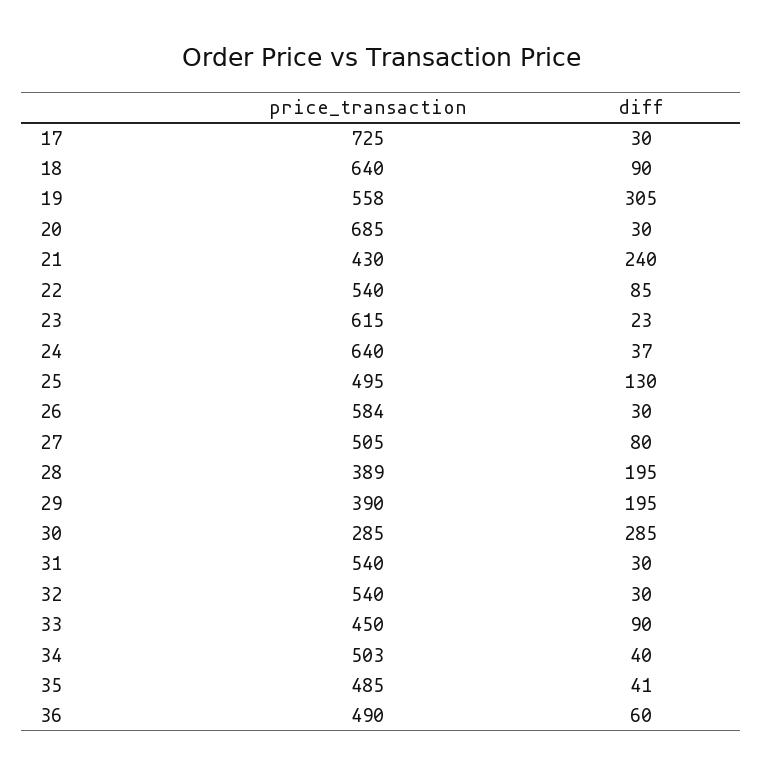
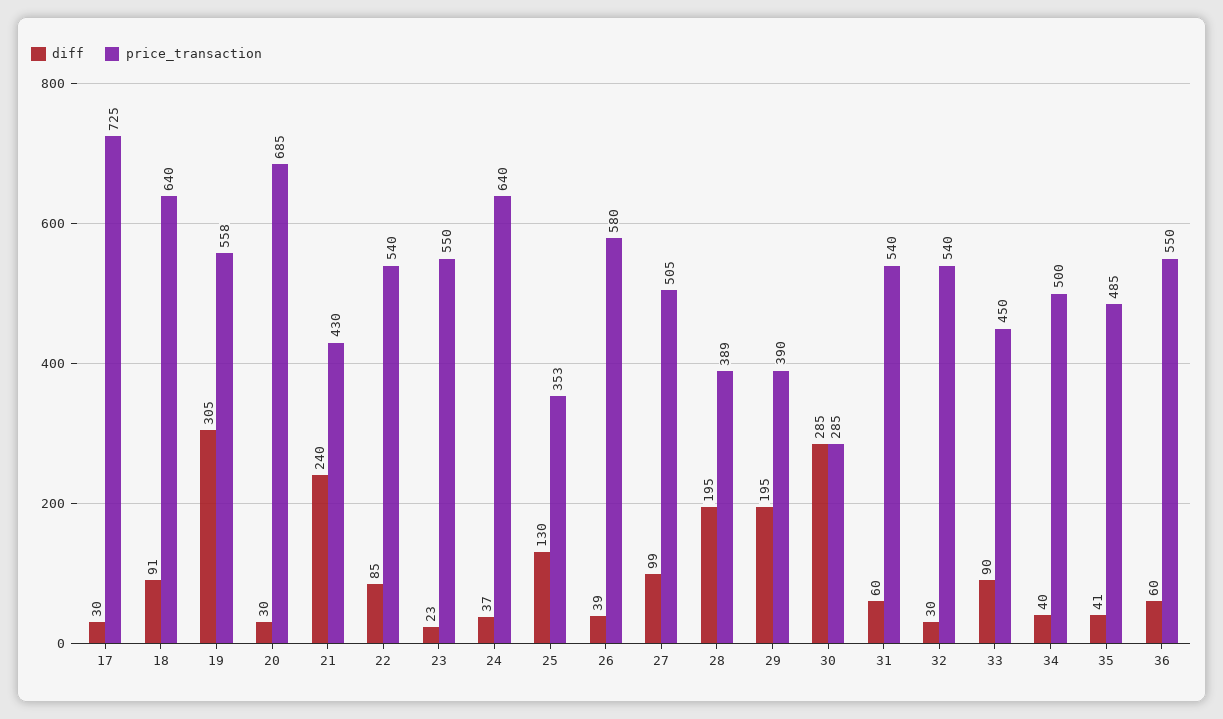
diff, 18: 90 -> 91
price_transaction, 23: 615 -> 550
price_transaction, 25: 495 -> 353
price_transaction, 26: 584 -> 580
diff, 26: 30 -> 39
diff, 27: 80 -> 99
diff, 31: 30 -> 60
price_transaction, 34: 503 -> 500
price_transaction, 36: 490 -> 550

